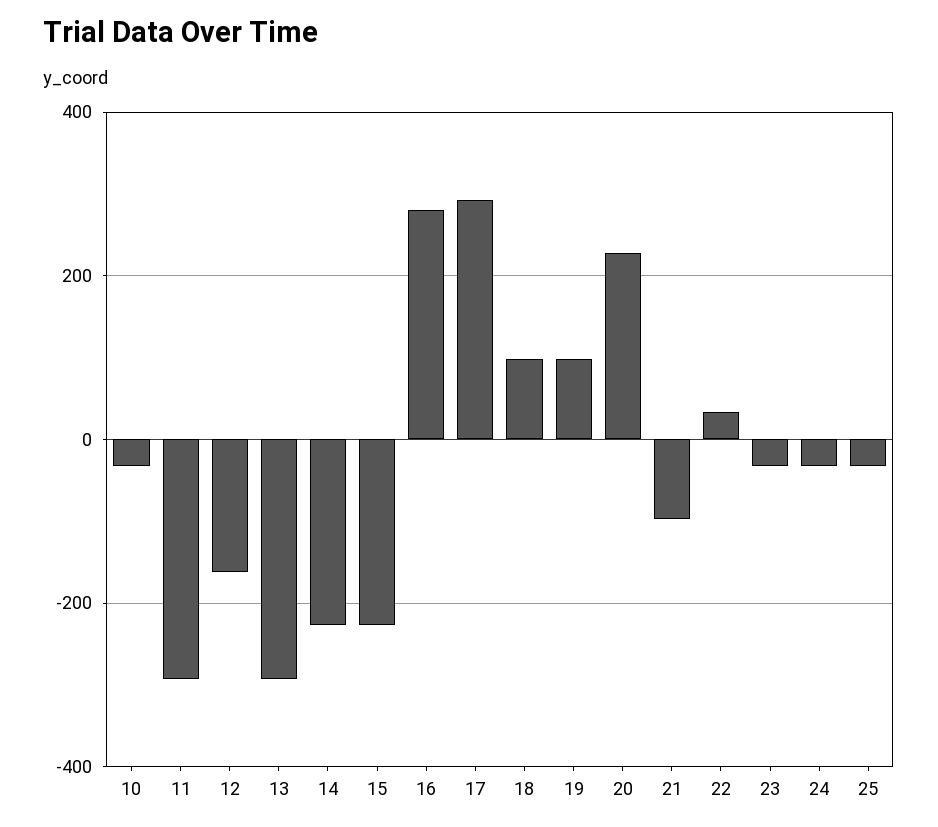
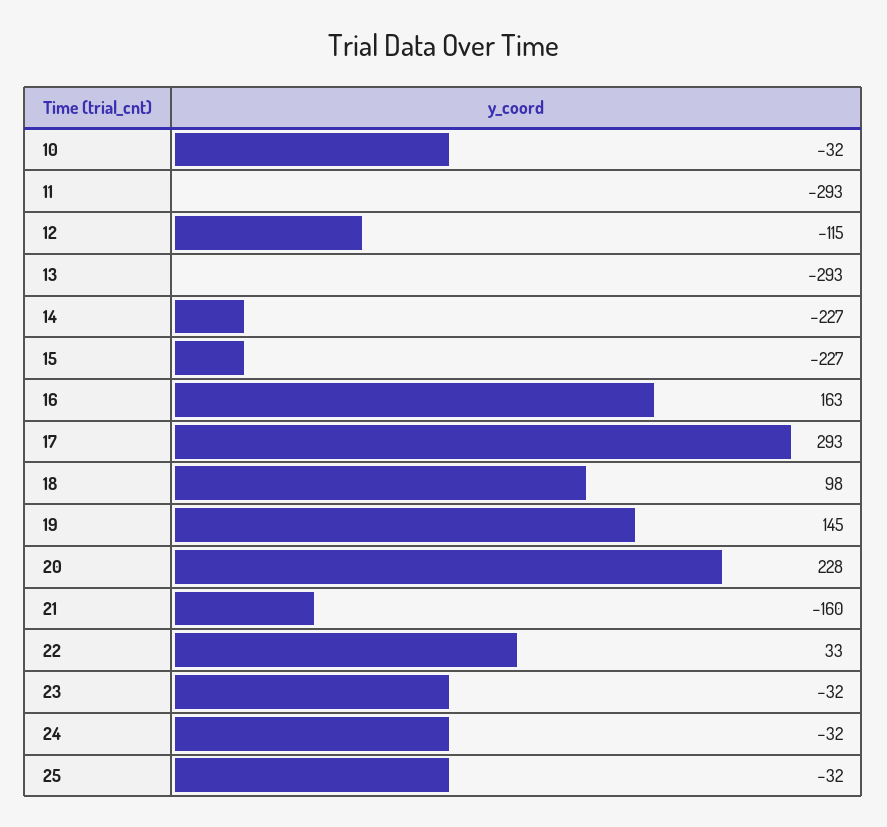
12: -160 -> -115
16: 280 -> 163
19: 100 -> 145
21: -100 -> -160

